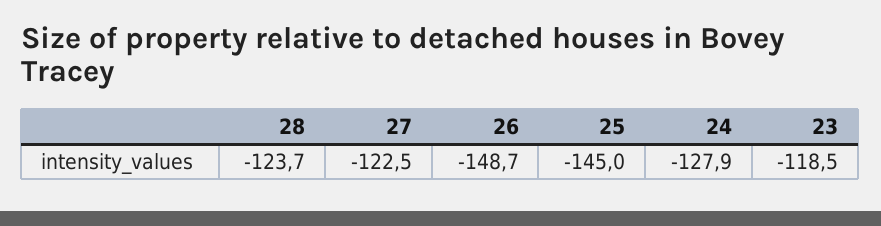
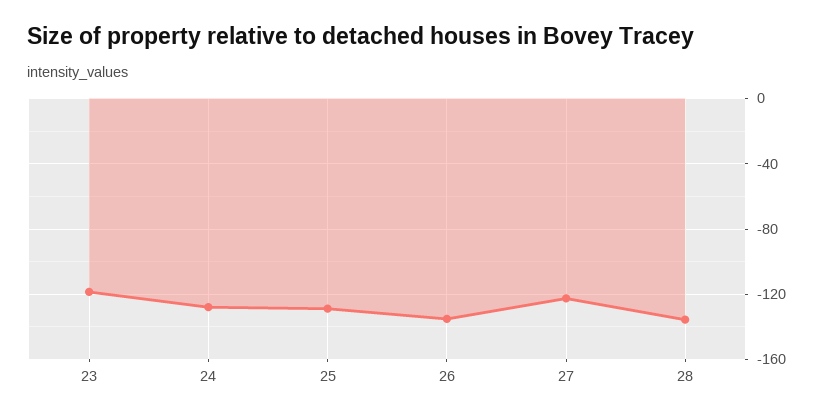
28: -123.7 -> -135
26: -148.7 -> -135
25: -145 -> -130

